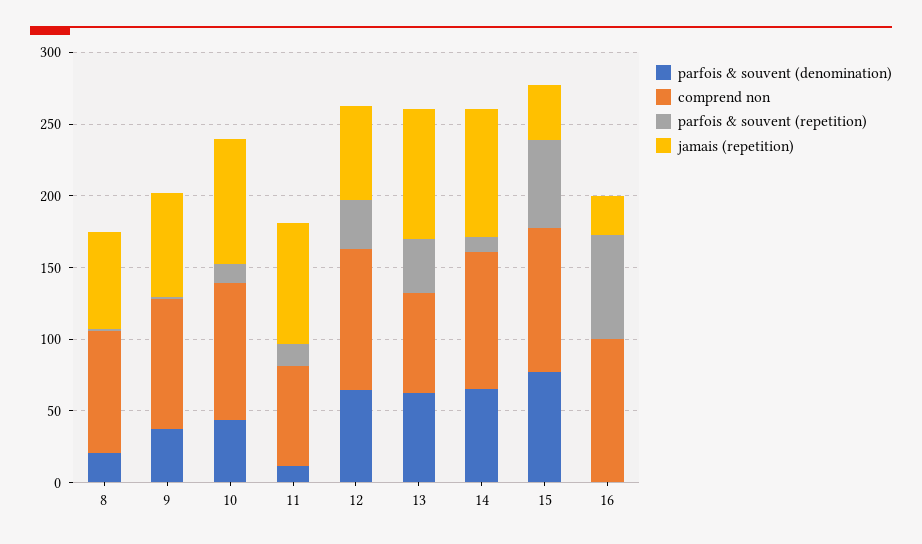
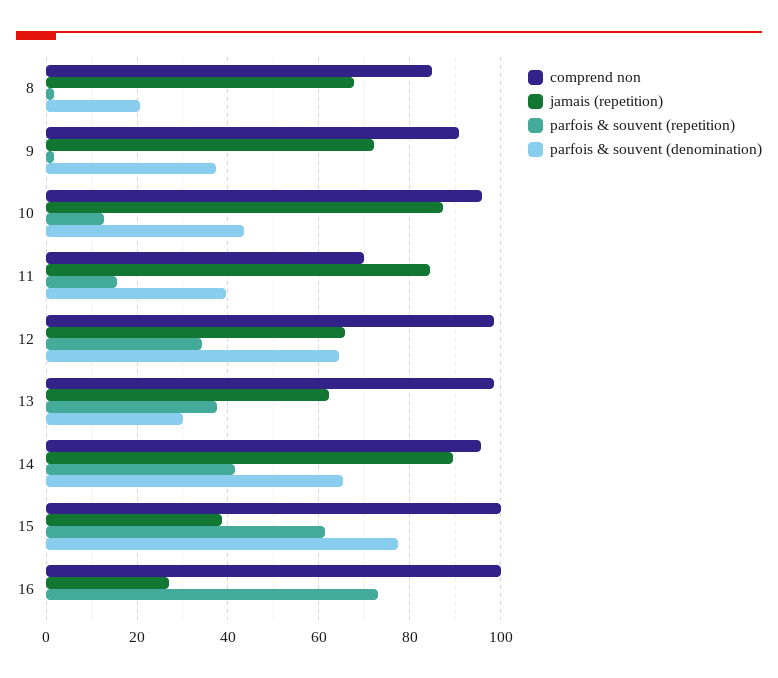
parfois & souvent (denomination), 11: 10 -> 40
parfois & souvent (denomination), 13: 60 -> 30
comprend non, 13: 70 -> 98
jamais (repetition), 13: 90 -> 62
parfois & souvent (repetition), 14: 10 -> 42

